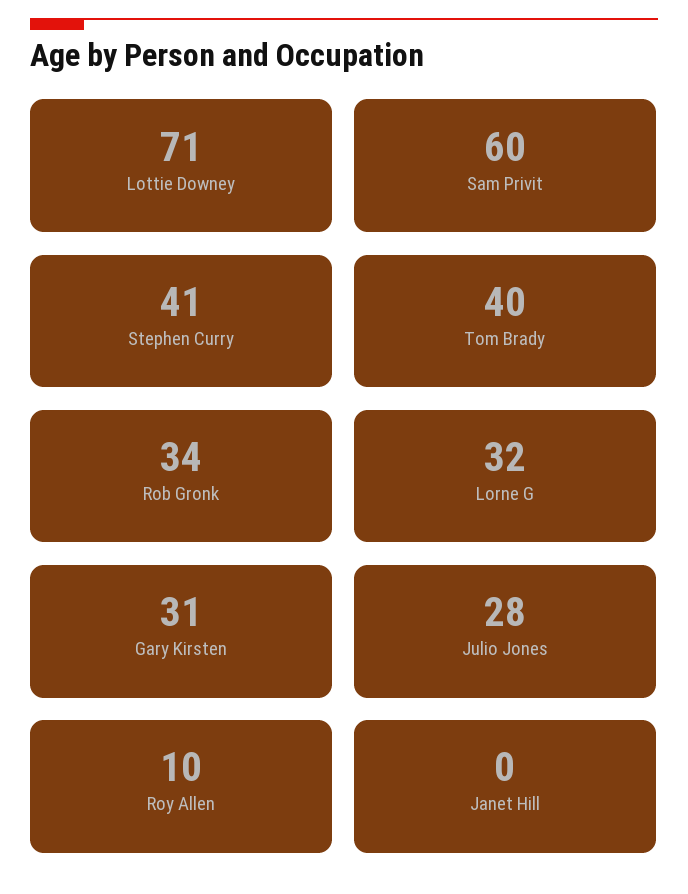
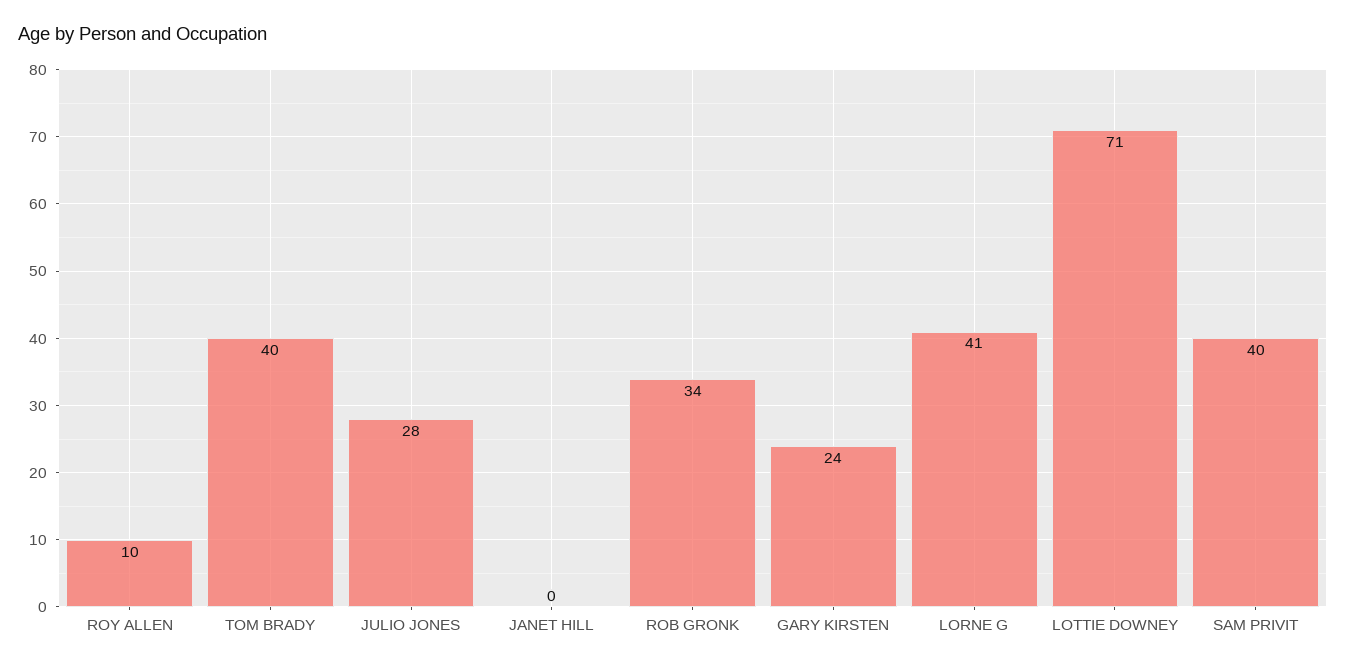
Sam Privit: 60 -> 40
Stephen Curry: 41 -> none
Lorne G: 32 -> 41
Gary Kirsten: 31 -> 24

